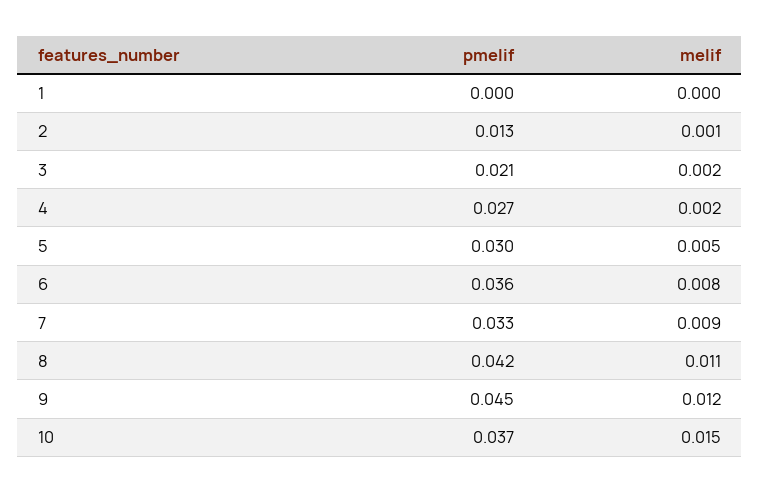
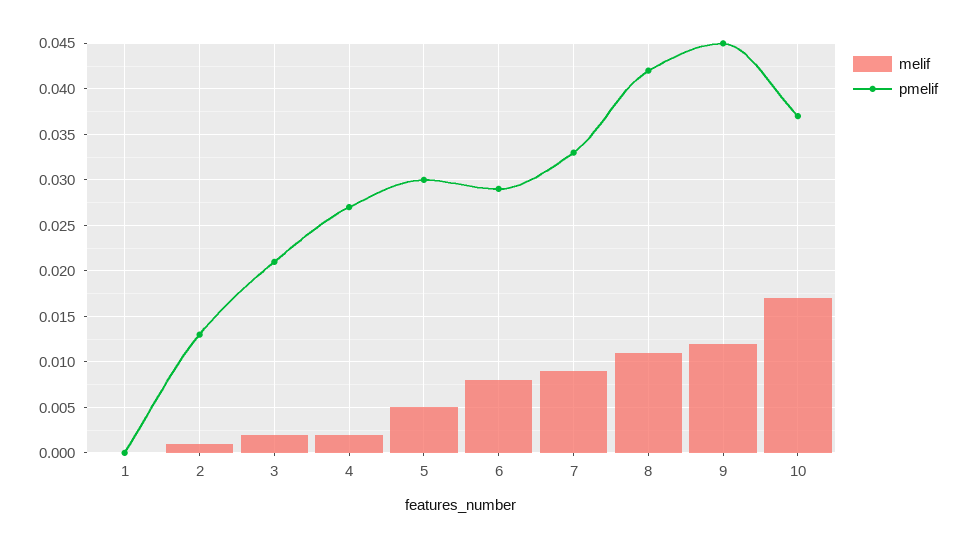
pmelif, 6: 0.036 -> 0.029
melif, 10: 0.015 -> 0.017

